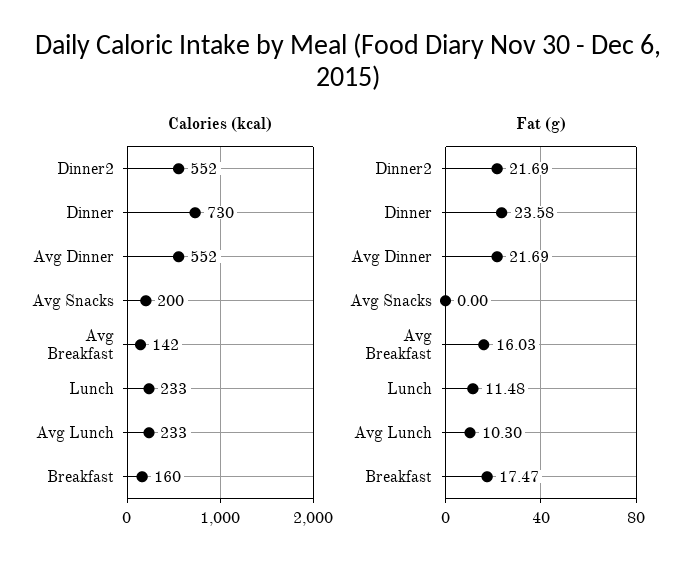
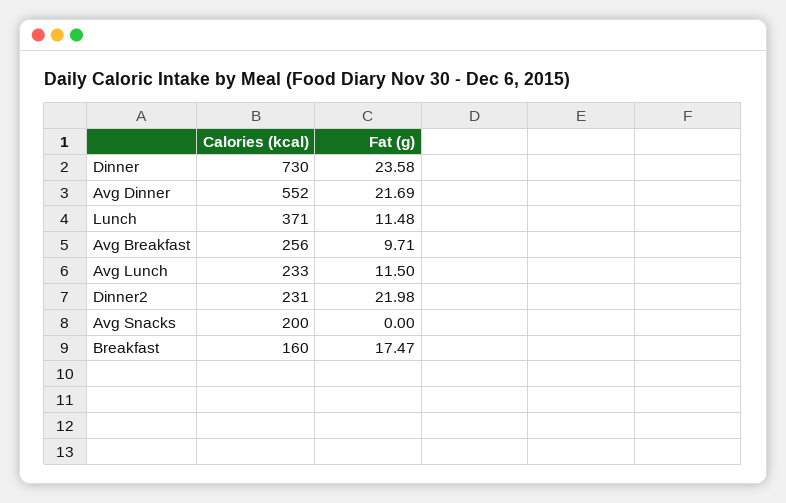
Calories (kcal), Dinner2: 552 -> 231
Calories (kcal), Avg Breakfast: 142 -> 256
Calories (kcal), Lunch: 233 -> 371
Fat (g), Dinner2: 21.69 -> 21.98
Fat (g), Avg Breakfast: 16.03 -> 9.71
Fat (g), Avg Lunch: 10.3 -> 11.5

